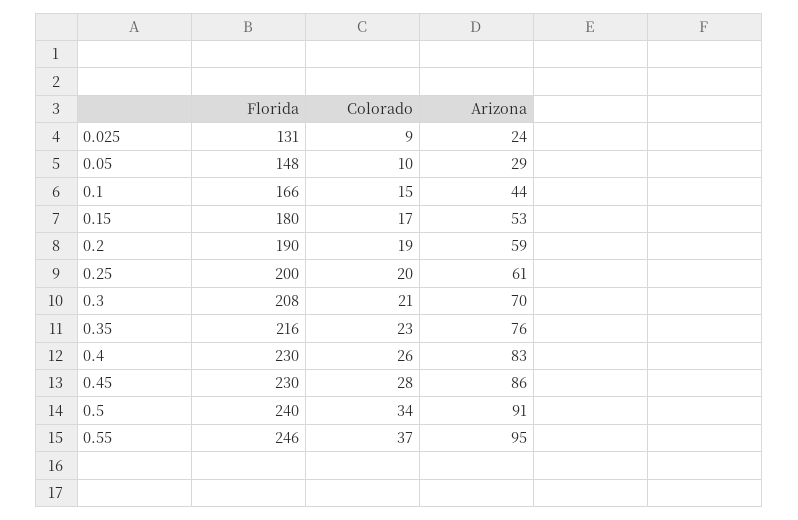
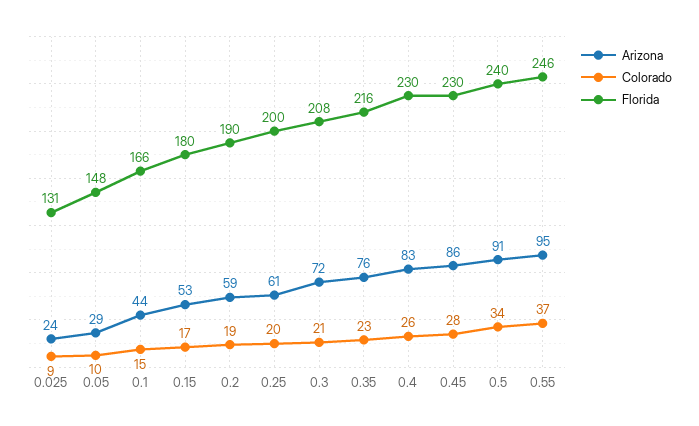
Arizona, 0.3: 70 -> 72

